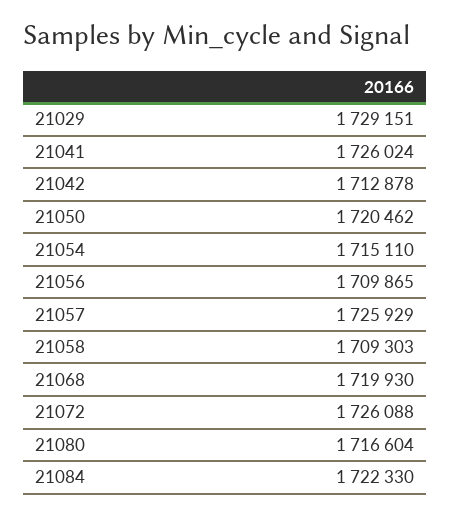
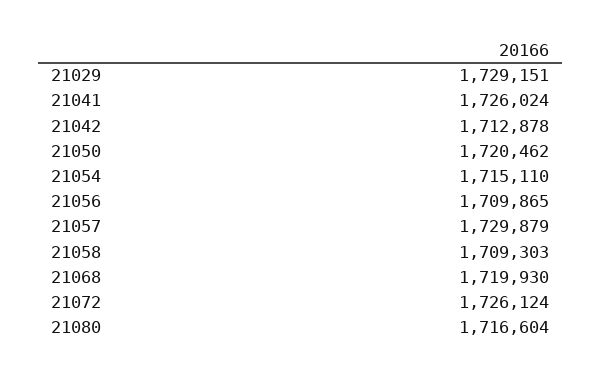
21057: 1725929 -> 1729879
21072: 1726088 -> 1726124
21084: 1722330 -> none

